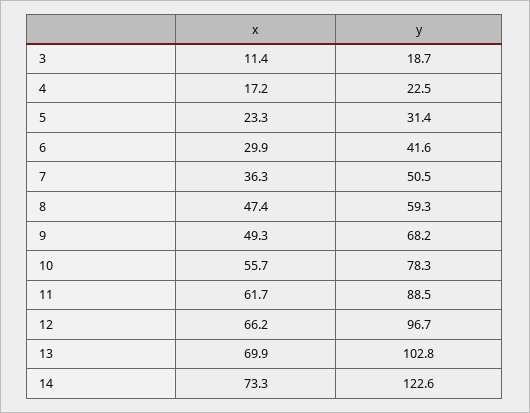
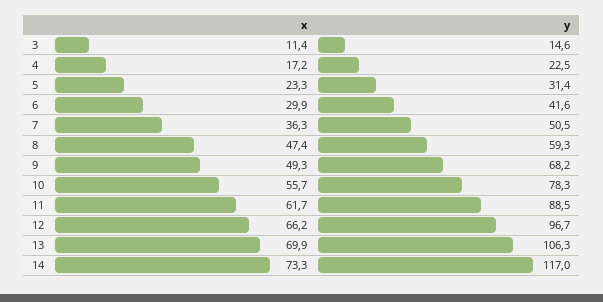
y, 3: 18.7 -> 14.6
y, 13: 102.8 -> 106.3
y, 14: 122.6 -> 117

